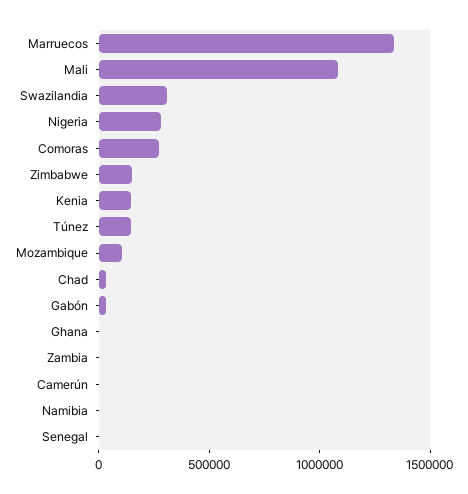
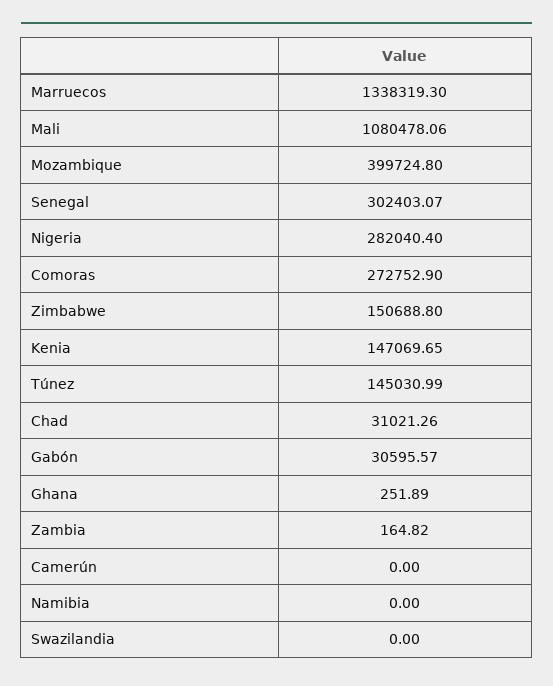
Swazilandia: 300000 -> 0
Mozambique: 100000 -> 399724.8
Senegal: 0 -> 302403.07

